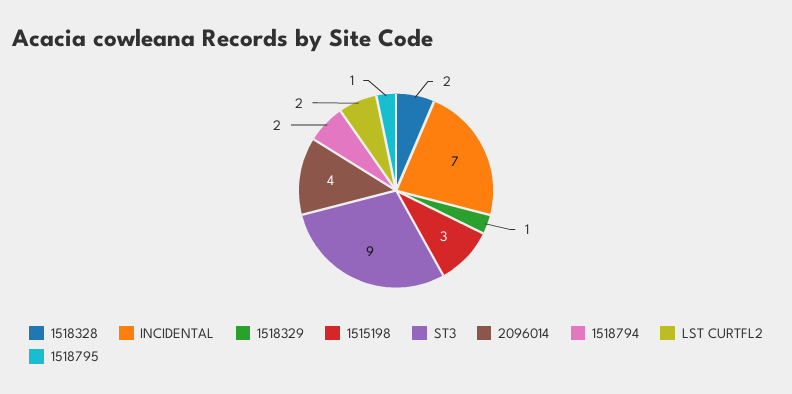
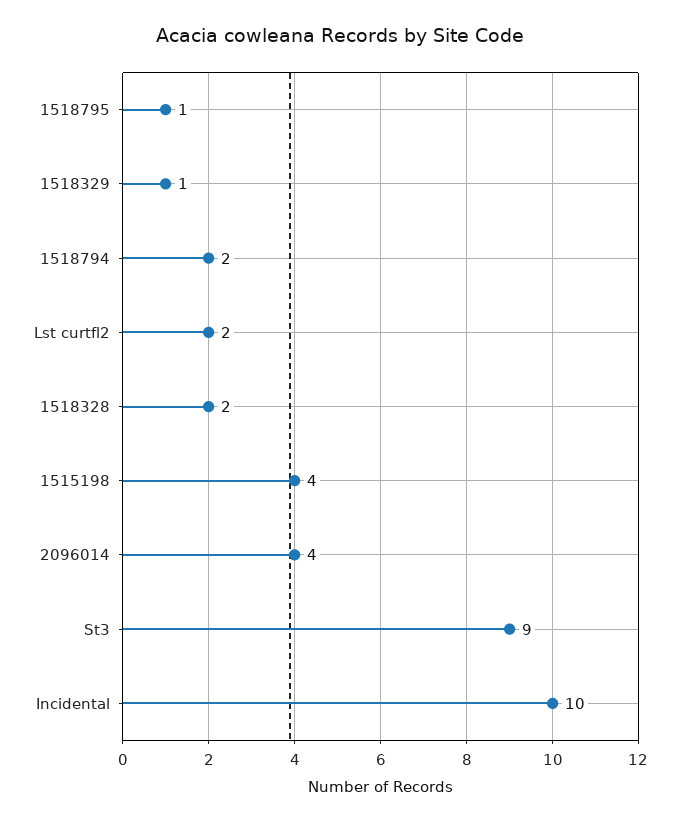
INCIDENTAL: 7 -> 10
1515198: 3 -> 4

